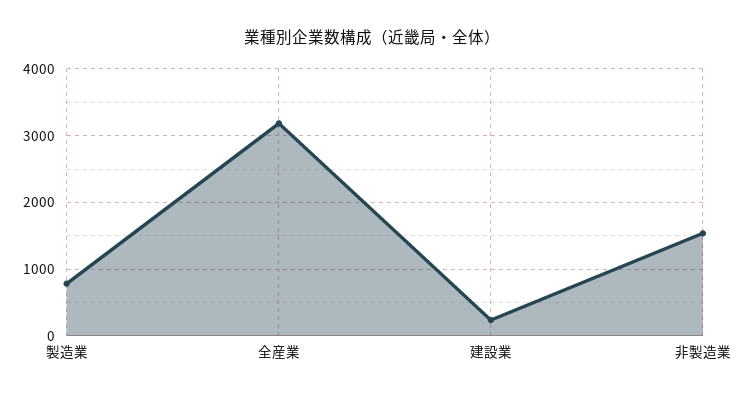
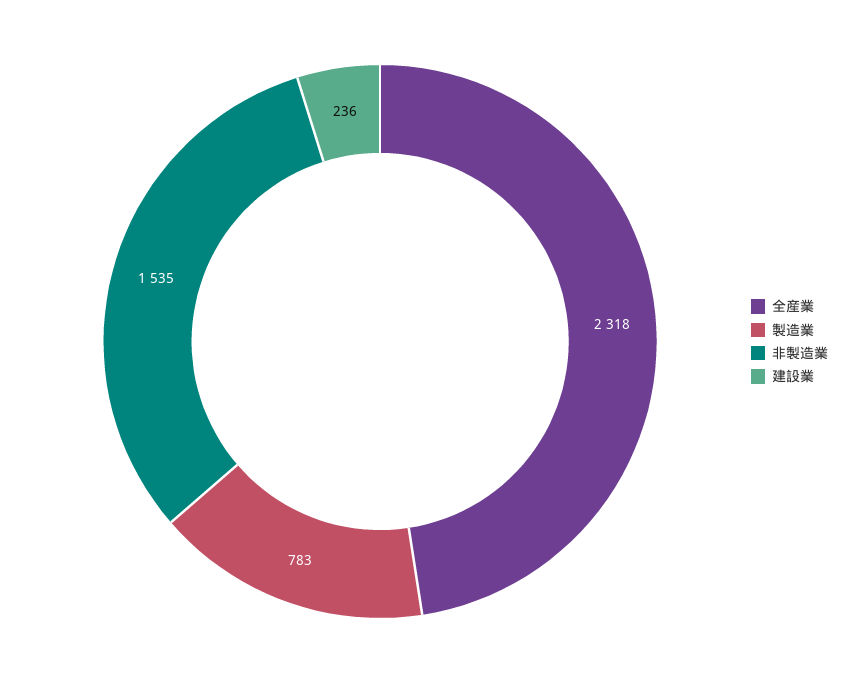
全産業: 3200 -> 2318

